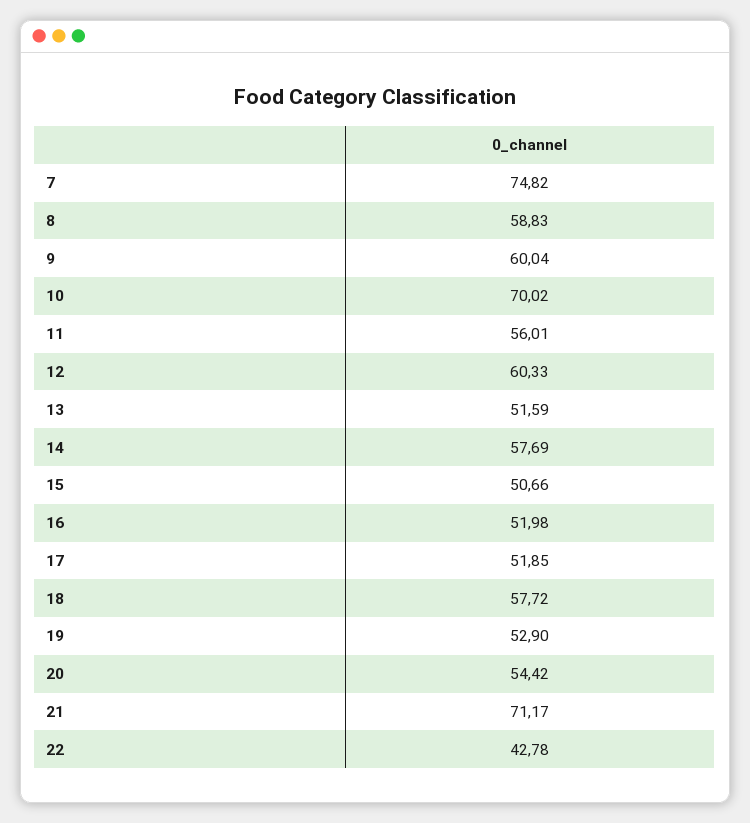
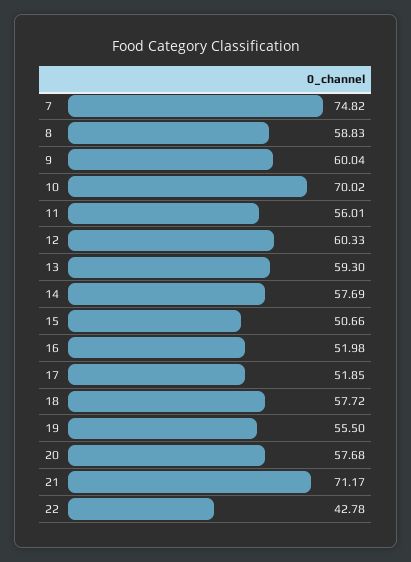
13: 51.59 -> 59.3
19: 52.9 -> 55.5
20: 54.42 -> 57.68

